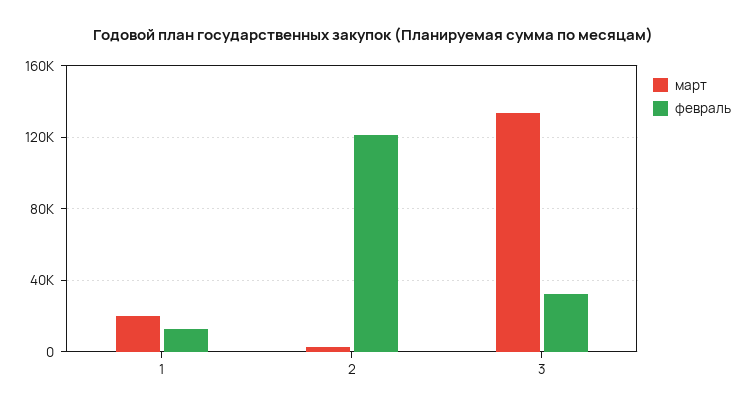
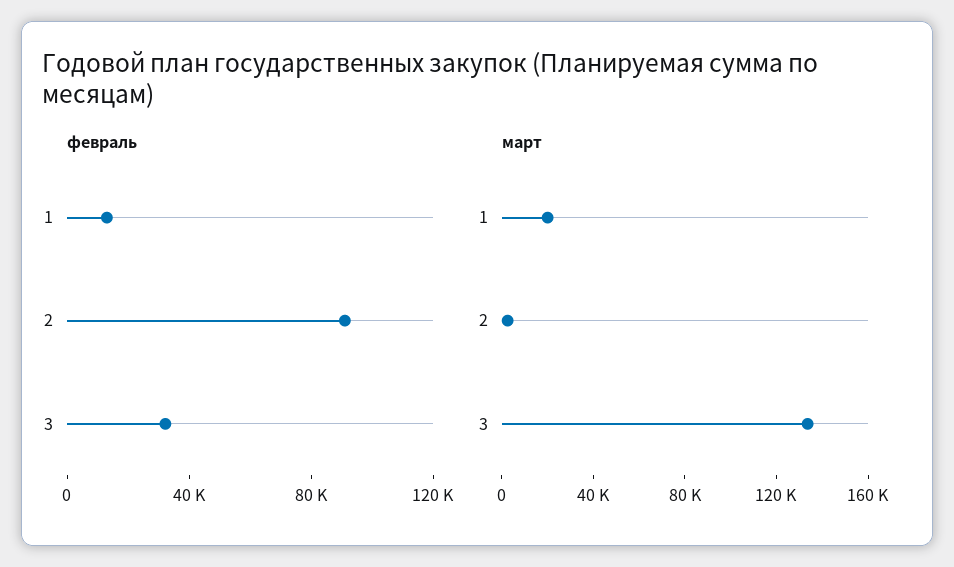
февраль, 2: 120000 -> 90000

